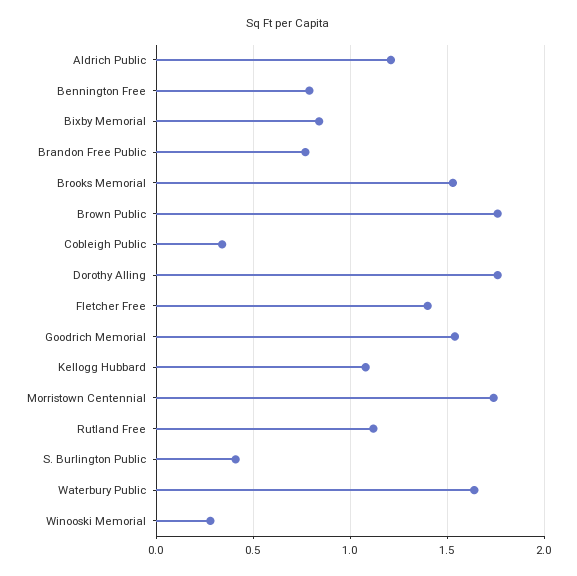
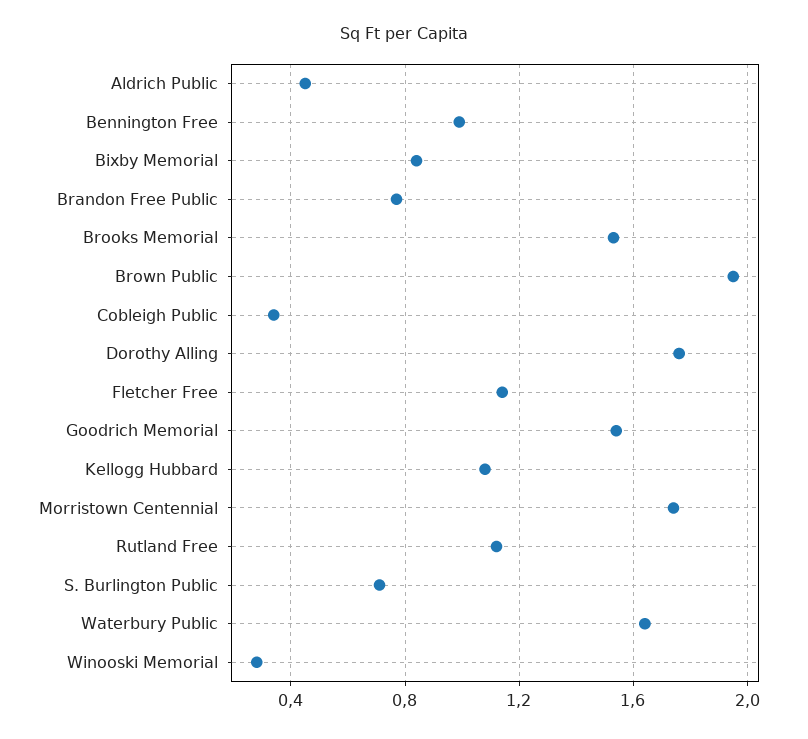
Aldrich Public: 1.2 -> 0.45
Bennington Free: 0.8 -> 1
Brown Public: 1.75 -> 1.95
Fletcher Free: 1.4 -> 1.15
S. Burlington Public: 0.4 -> 0.7

